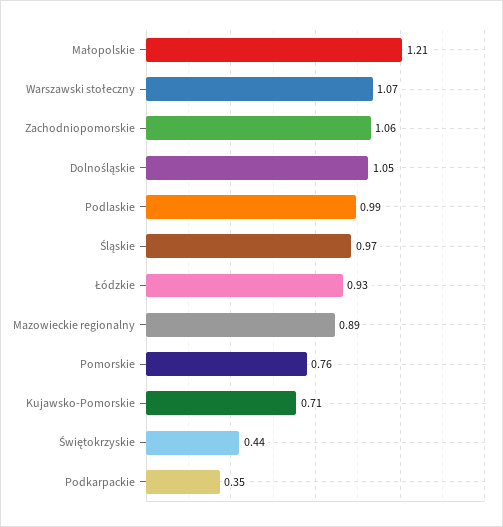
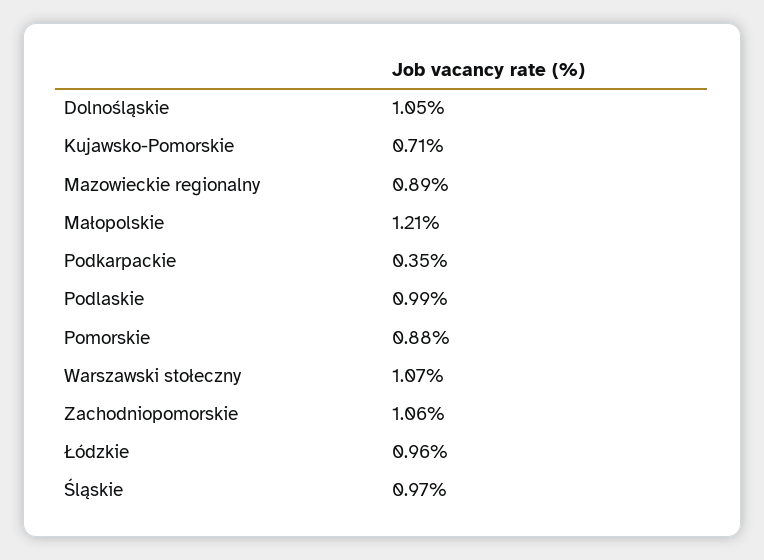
Łódzkie: 0.93 -> 0.96
Pomorskie: 0.76 -> 0.88
Świętokrzyskie: 0.44 -> none

